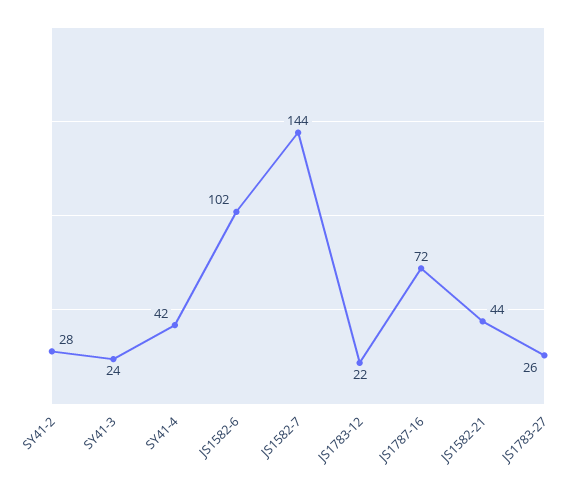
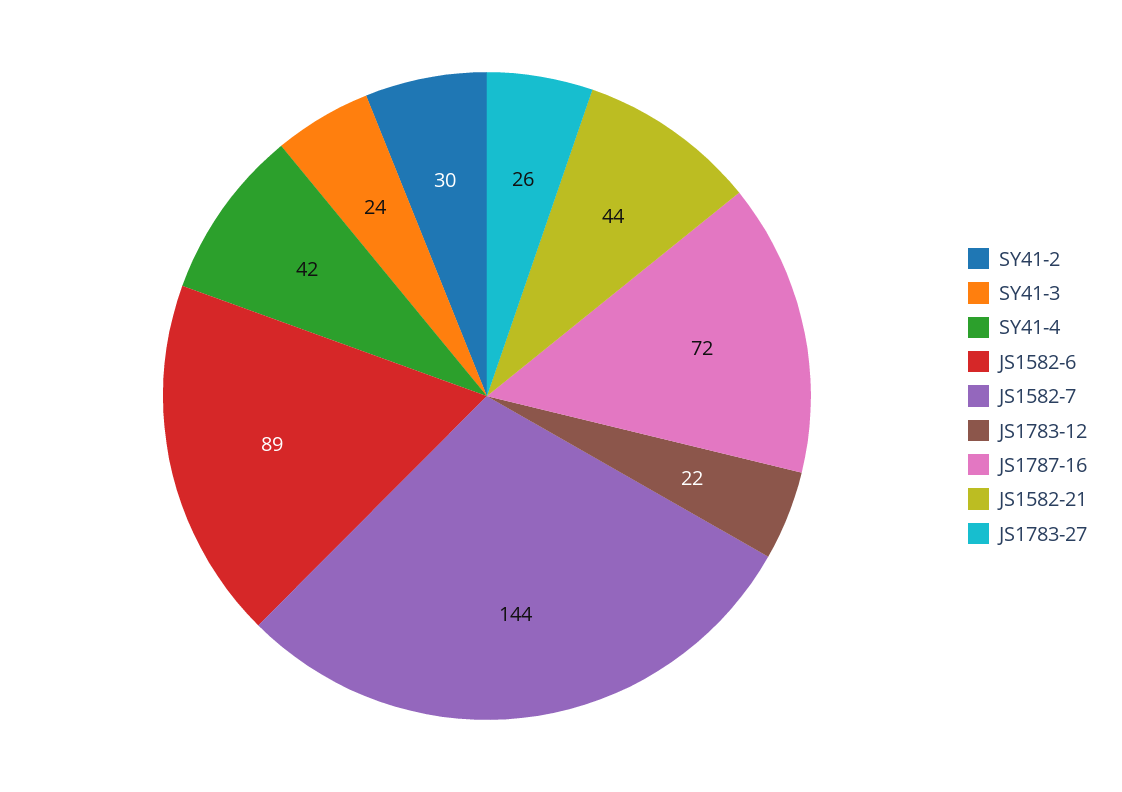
SY41-2: 28 -> 30
JS1582-6: 102 -> 89

